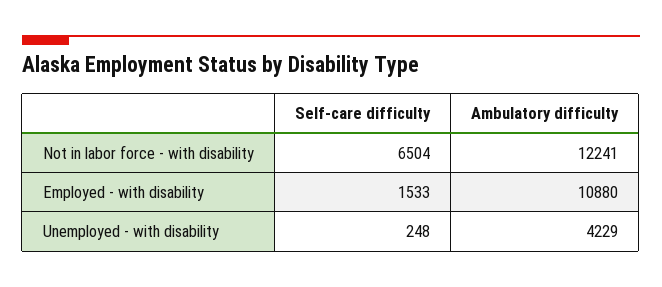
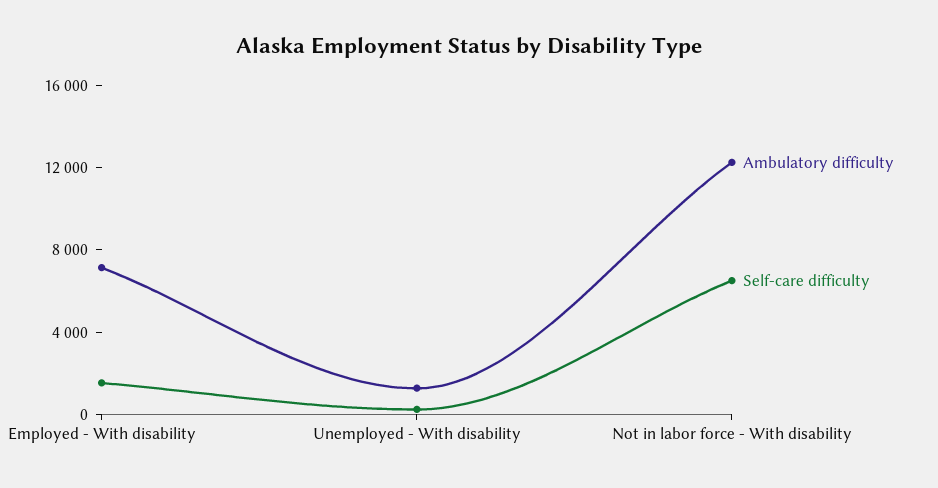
Ambulatory difficulty, Employed - with disability: 10880 -> 7000
Ambulatory difficulty, Unemployed - with disability: 4229 -> 1000

